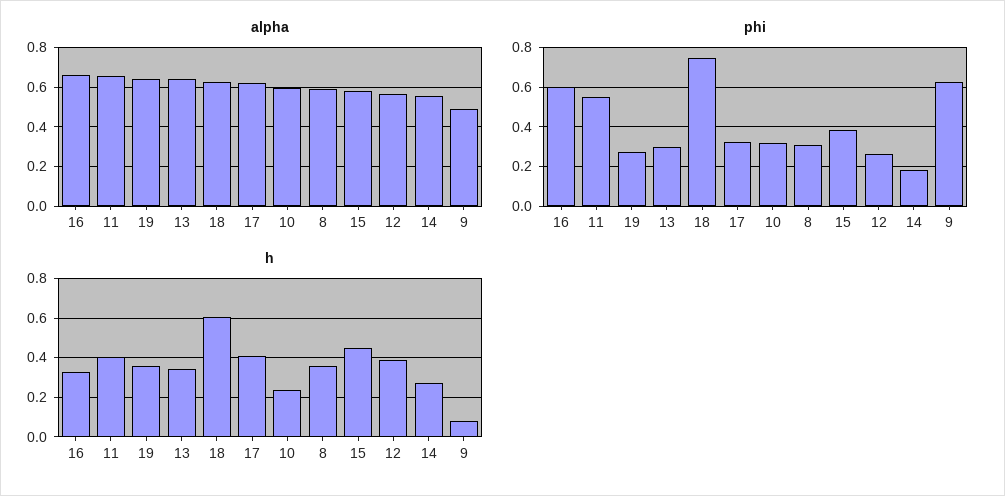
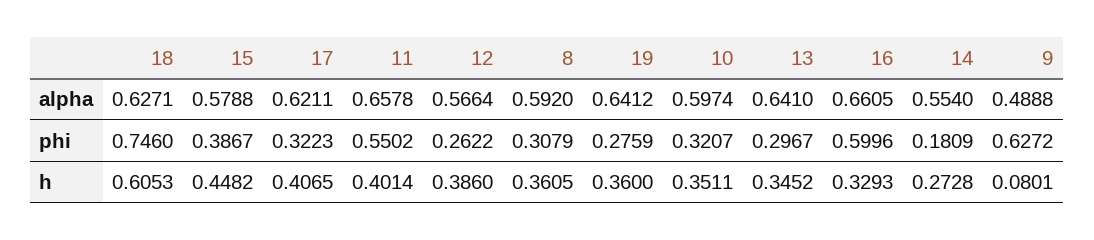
h, 10: 0.25 -> 0.3511

